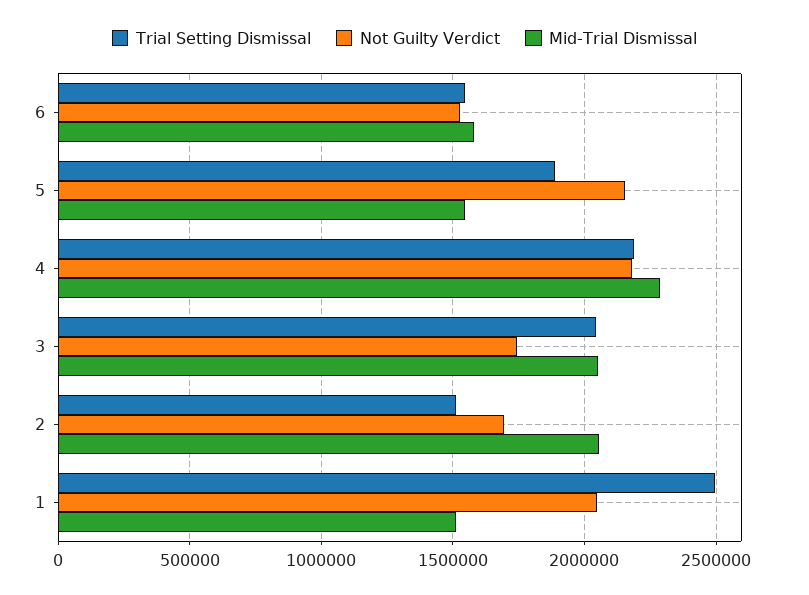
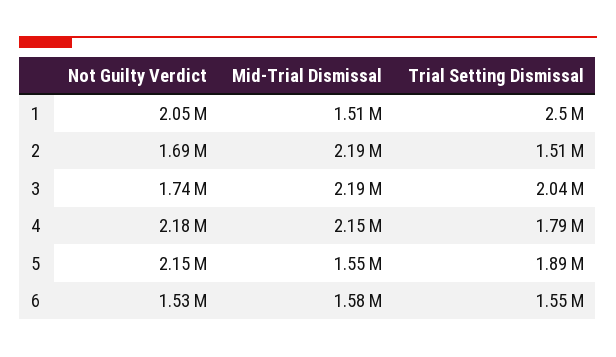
Trial Setting Dismissal, 4: 2200000 -> 1790000
Mid-Trial Dismissal, 4: 2300000 -> 2150000
Mid-Trial Dismissal, 3: 2050000 -> 2190000
Mid-Trial Dismissal, 2: 2050000 -> 2190000

